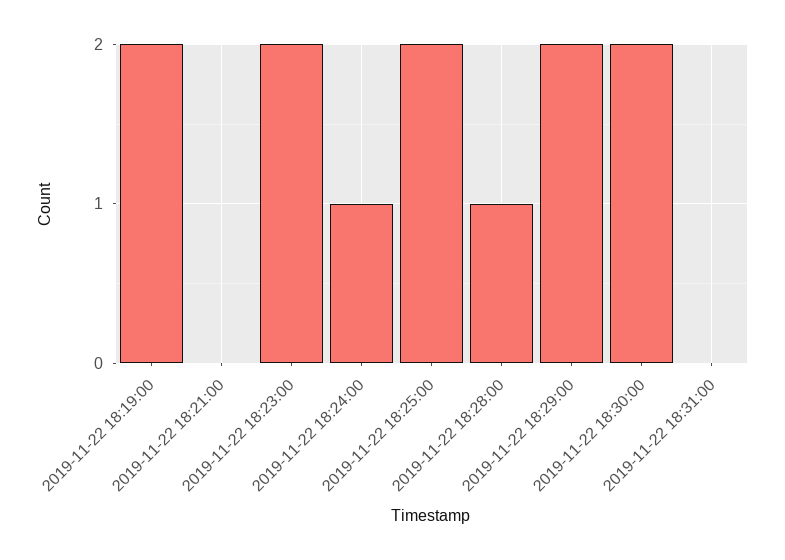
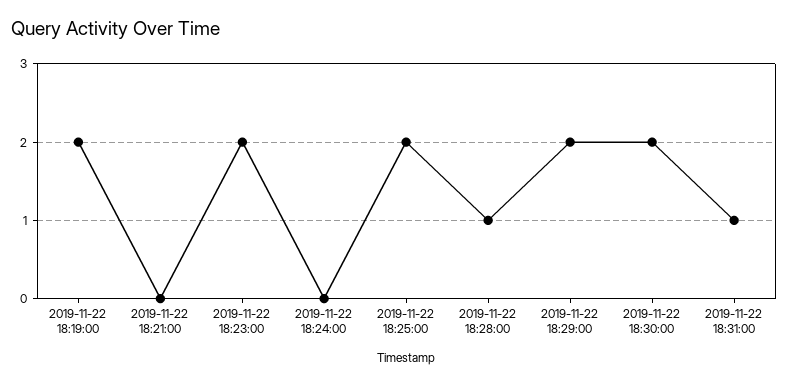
2019-11-22 18:24:00: 1 -> 0
2019-11-22 18:31:00: 0 -> 1

